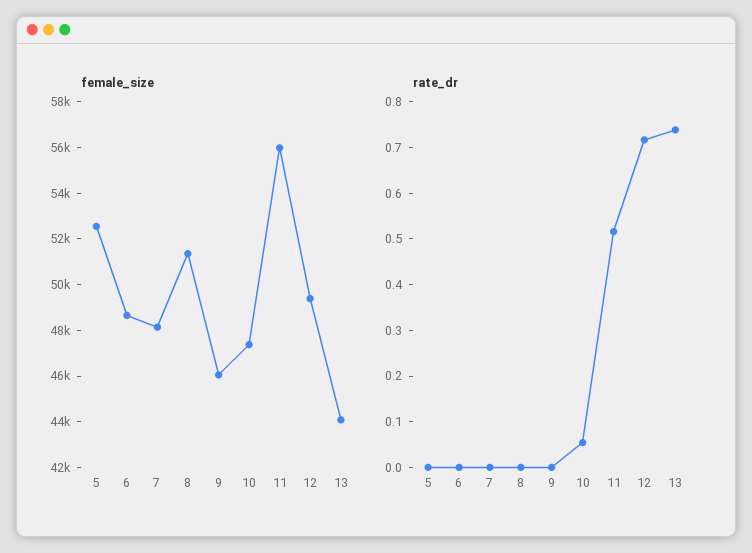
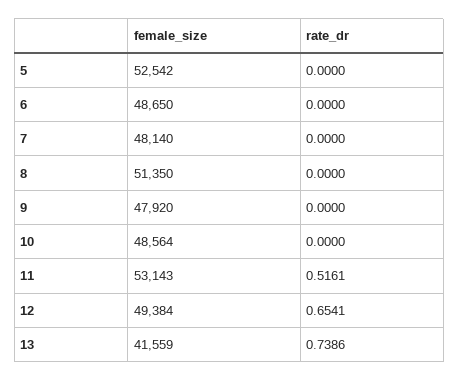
female_size, 9: 46000 -> 47920
female_size, 10: 47500 -> 48564
female_size, 11: 56000 -> 53143
female_size, 13: 44000 -> 41559
rate_dr, 10: 0.06 -> 0
rate_dr, 12: 0.72 -> 0.6541

